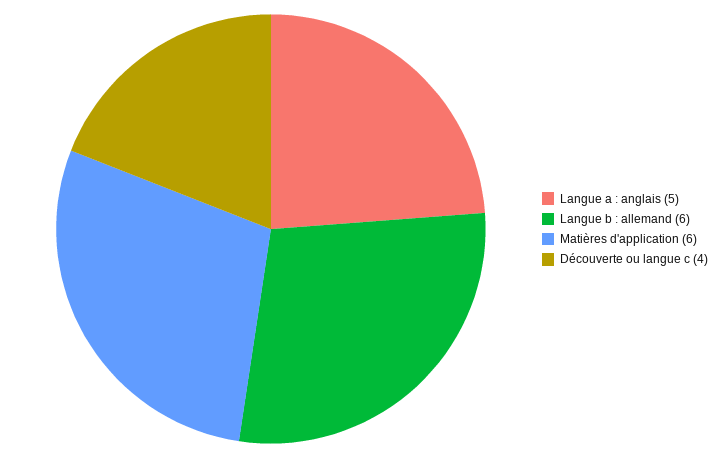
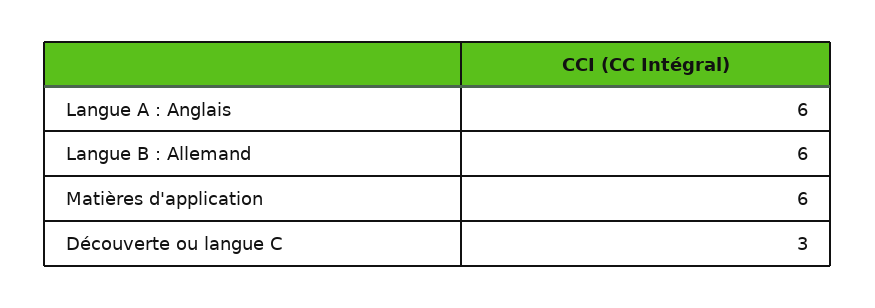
Langue a : anglais: 5 -> 6
Découverte ou langue c: 4 -> 3

